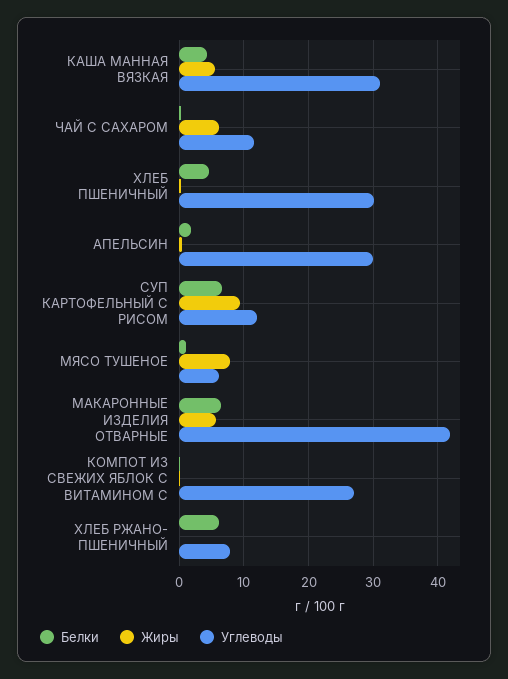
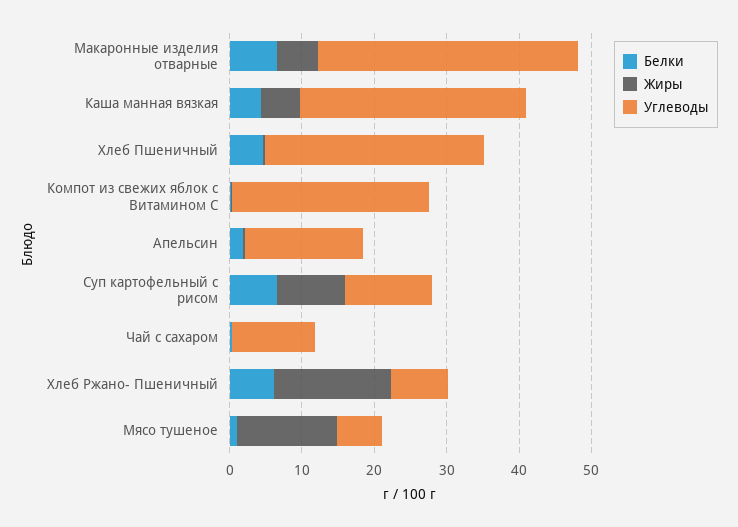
Жиры, ЧАЙ С САХАРОМ: 6 -> 0
Углеводы, АПЕЛЬСИН: 30 -> 16
Жиры, МЯСО ТУШЕНОЕ: 8 -> 14
Углеводы, МАКАРОННЫЕ ИЗДЕЛИЯ ОТВАРНЫЕ: 42 -> 36
Жиры, ХЛЕБ РЖАНО- ПШЕНИЧНЫЙ: 0 -> 16

